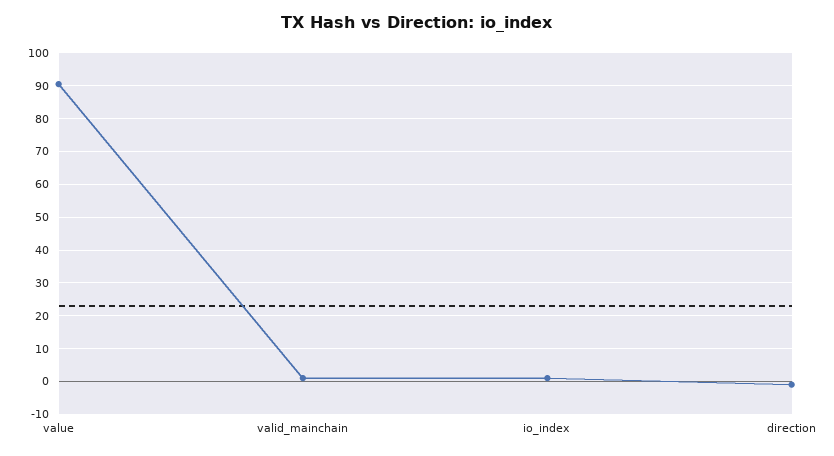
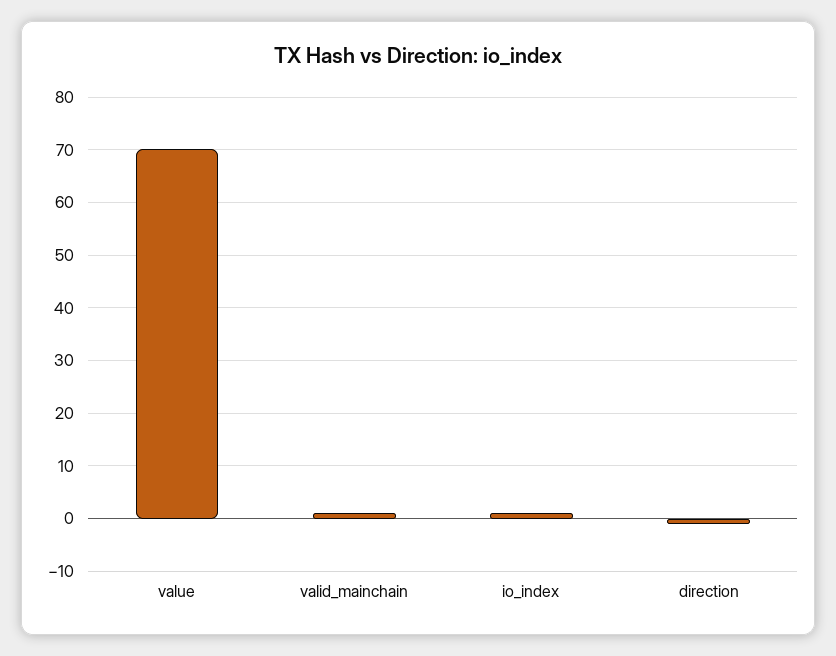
value: 90 -> 70

